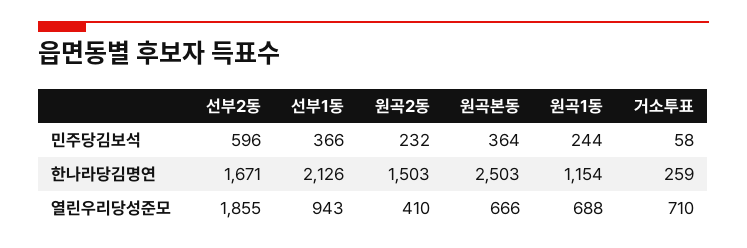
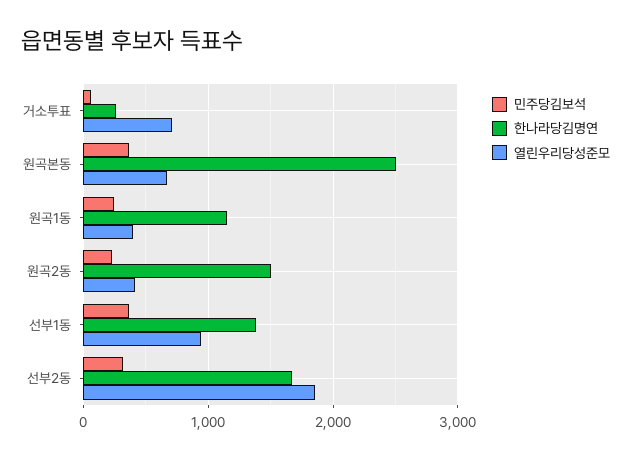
민주당김보석, 선부2동: 596 -> 300
한나라당김명연, 선부1동: 2126 -> 1400
열린우리당성준모, 원곡1동: 688 -> 400

